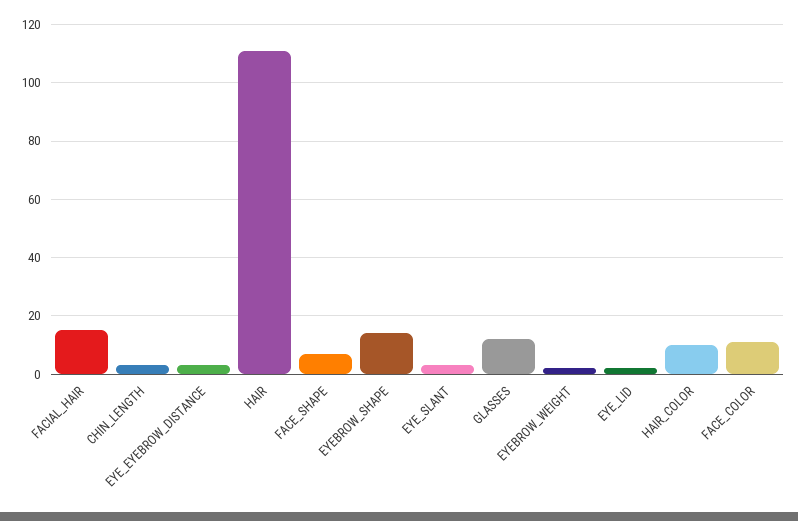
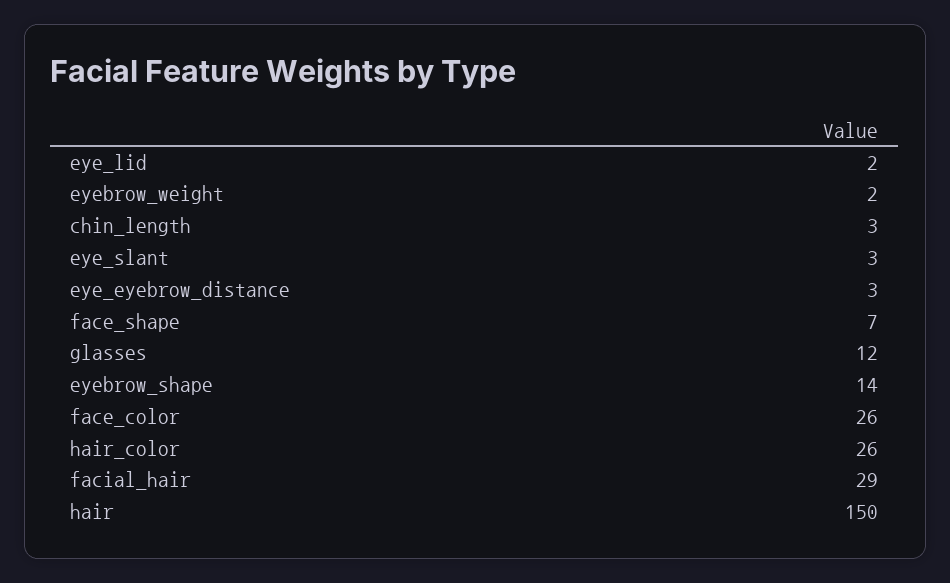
FACIAL_HAIR: 15 -> 29
HAIR: 110 -> 150
HAIR_COLOR: 10 -> 26
FACE_COLOR: 10 -> 26

